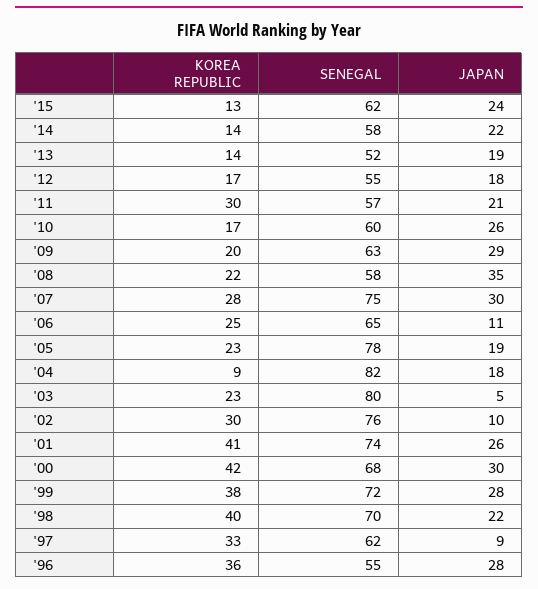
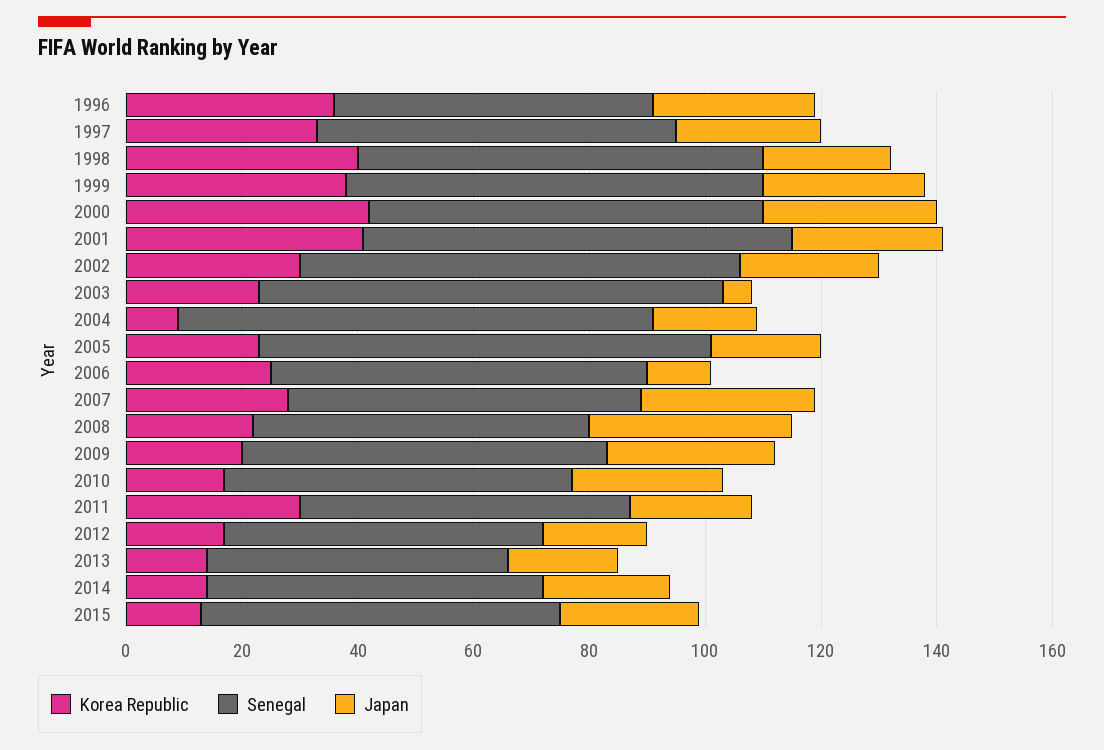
SENEGAL, '07: 75 -> 60
JAPAN, '02: 10 -> 25
JAPAN, '97: 9 -> 25

